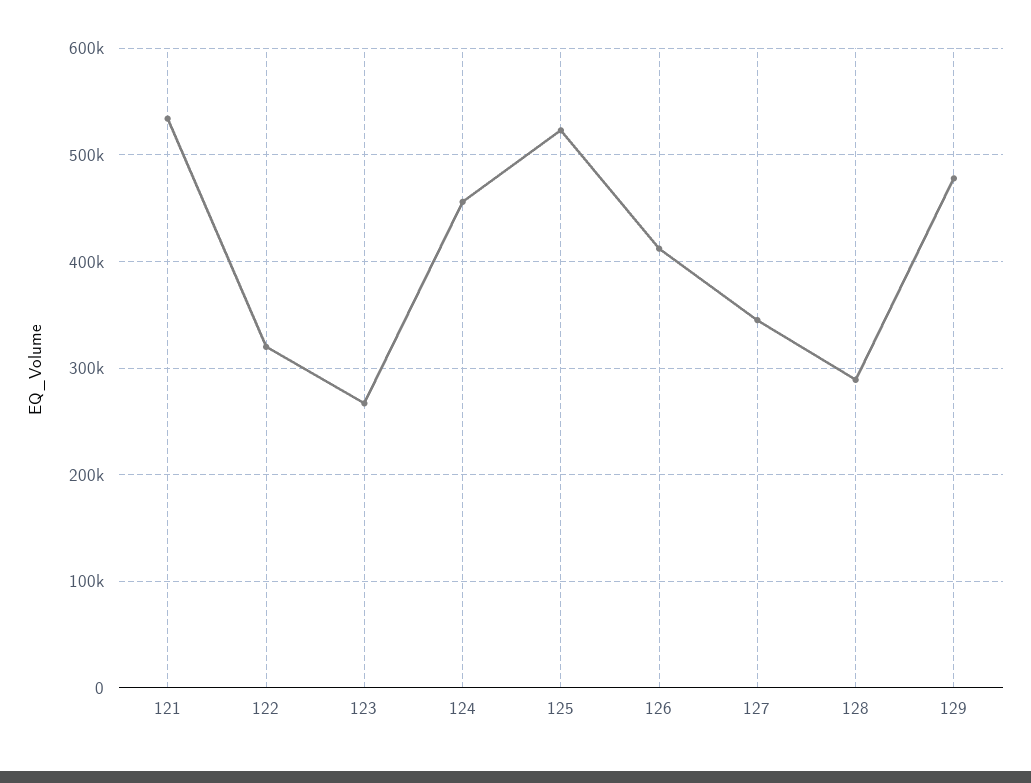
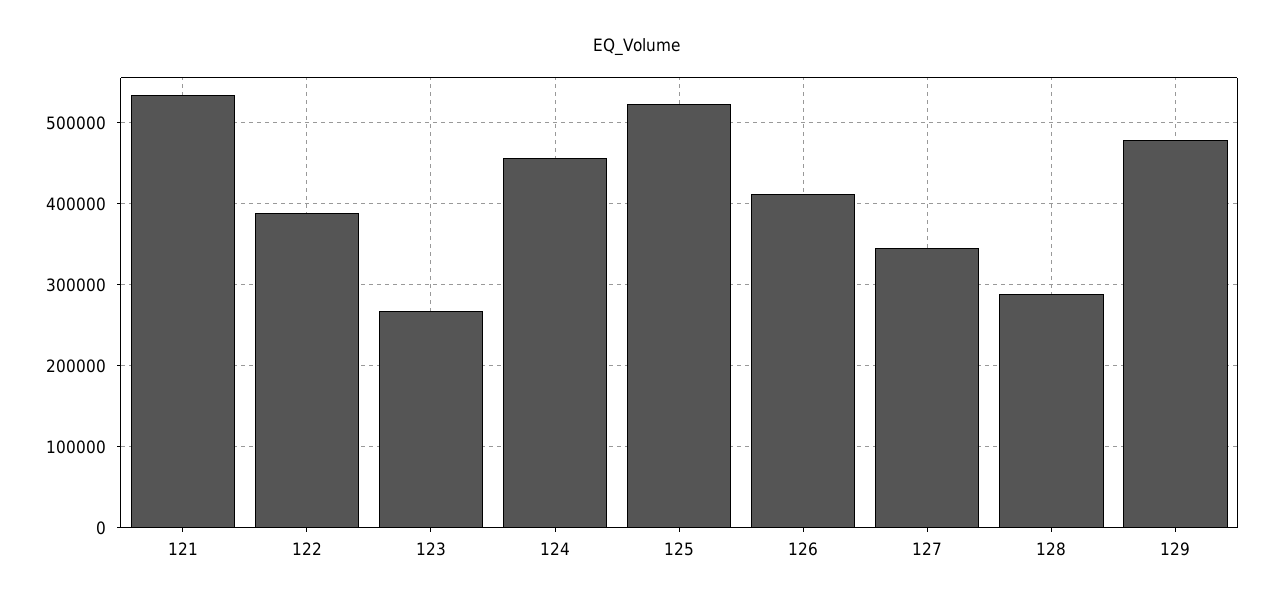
122: 320000 -> 390000

